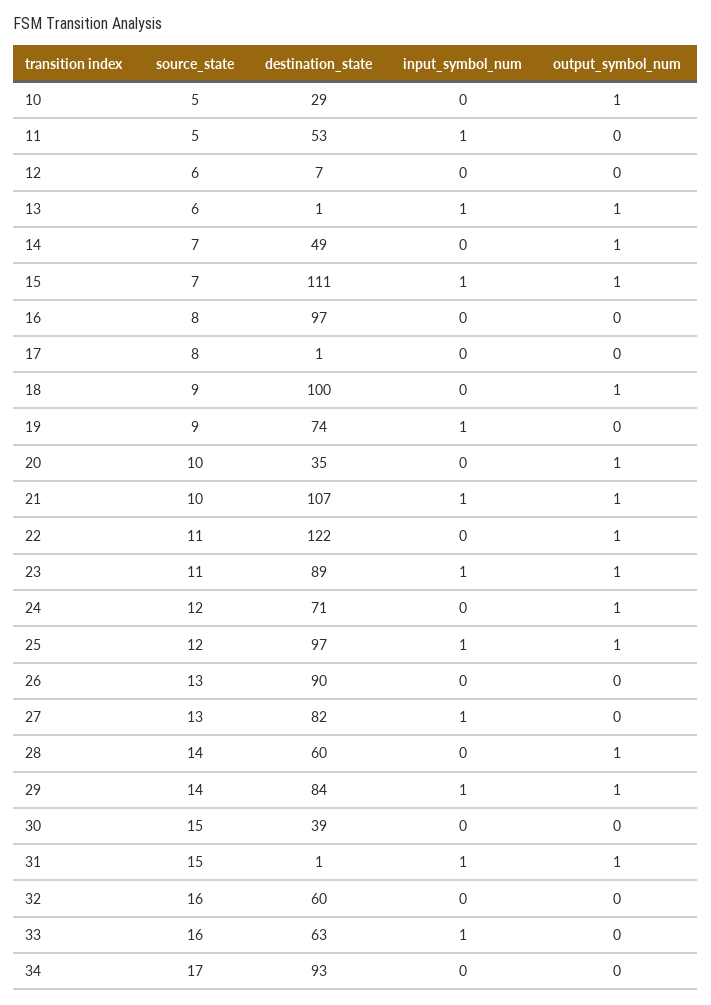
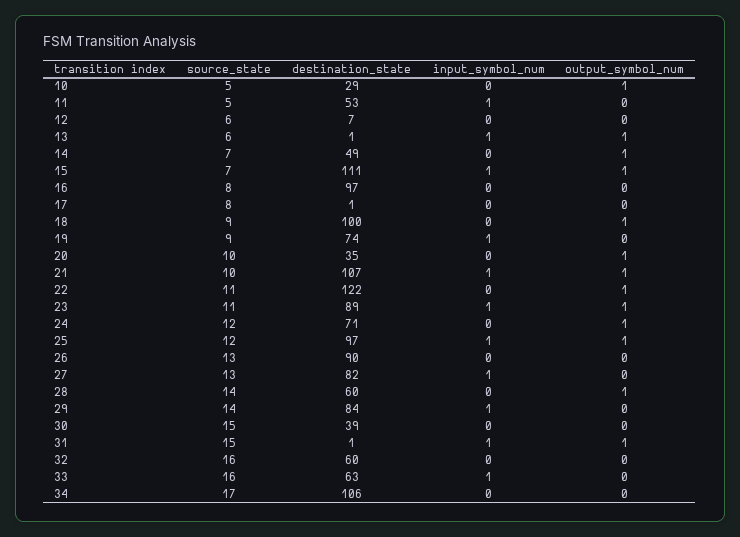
output_symbol_num, 29: 1 -> 0
destination_state, 34: 93 -> 106

